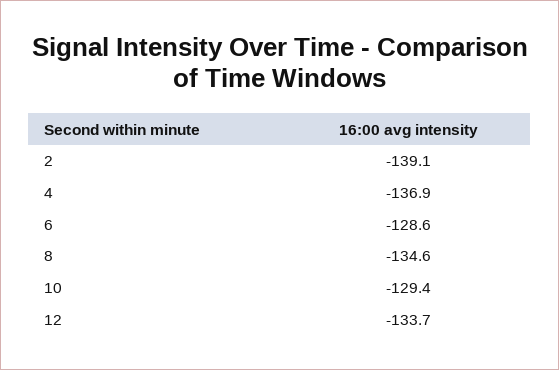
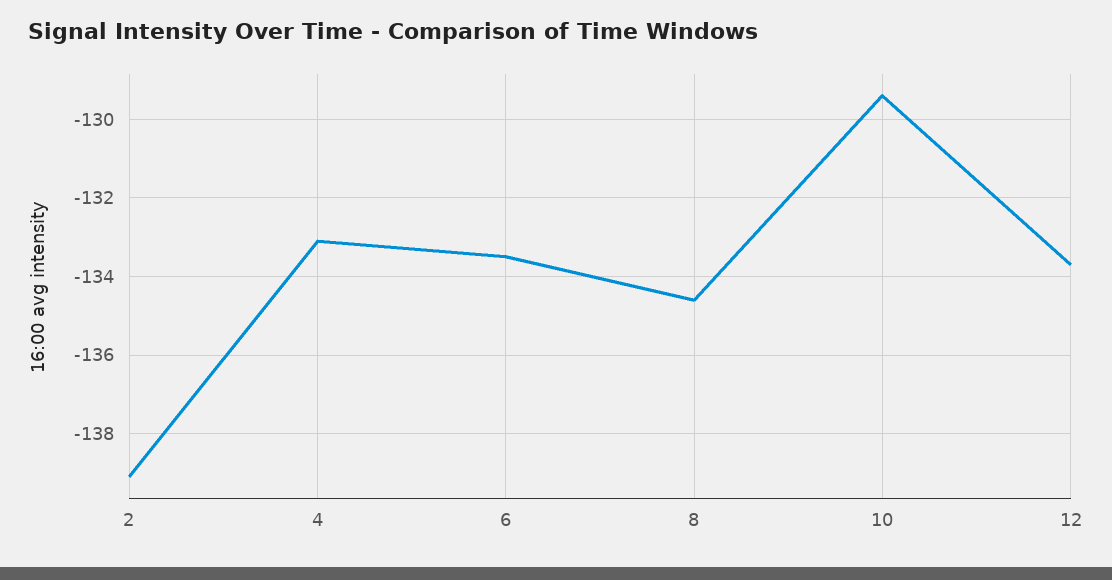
4: -136.9 -> -133
6: -128.6 -> -133.5

